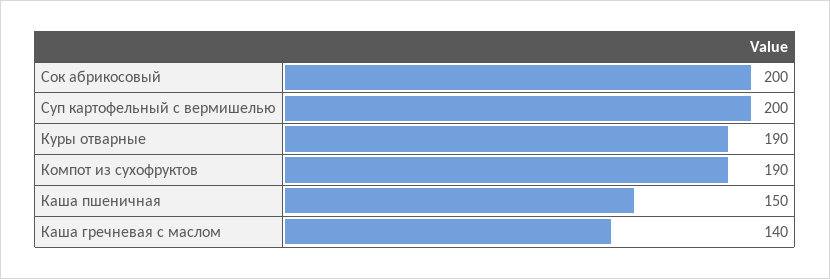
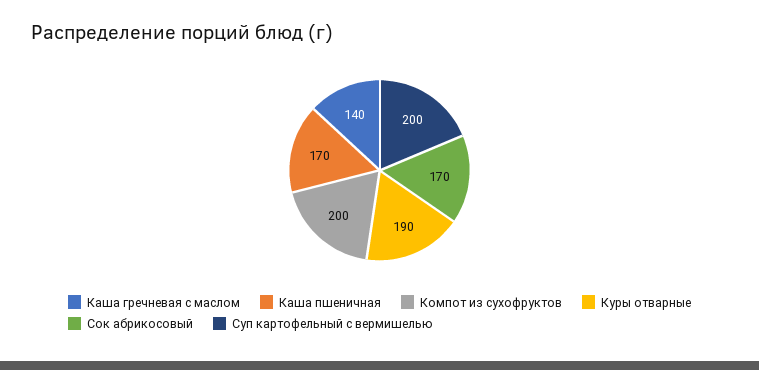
Сок абрикосовый: 200 -> 170
Компот из сухофруктов: 190 -> 200
Каша пшеничная: 150 -> 170

